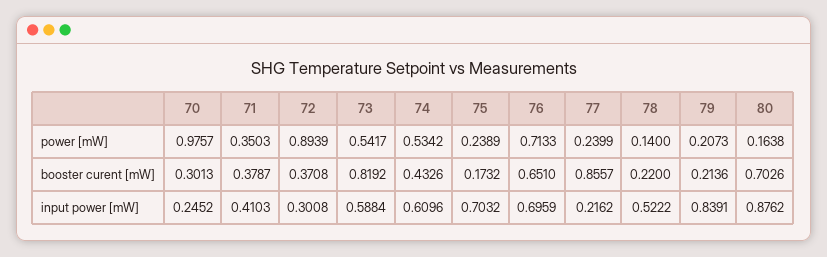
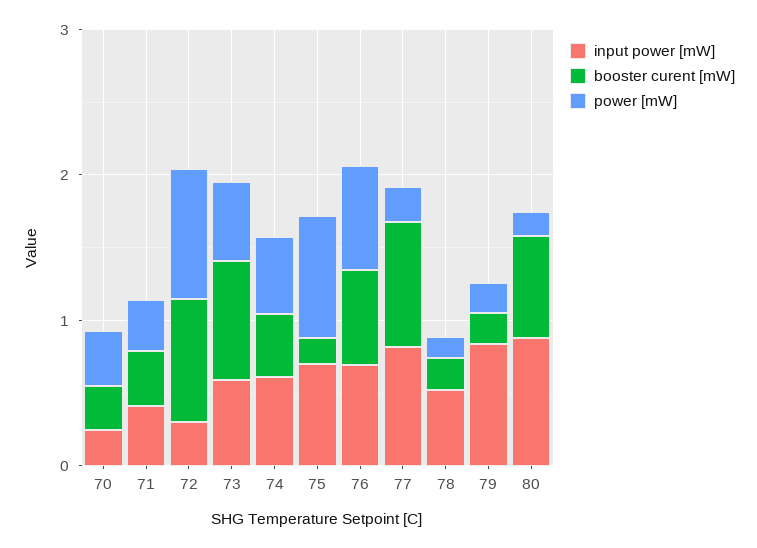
power [mW], 70: 0.9757 -> 0.4
power [mW], 75: 0.2389 -> 0.8
booster curent [mW], 72: 0.3708 -> 0.8
input power [mW], 77: 0.2162 -> 0.8

